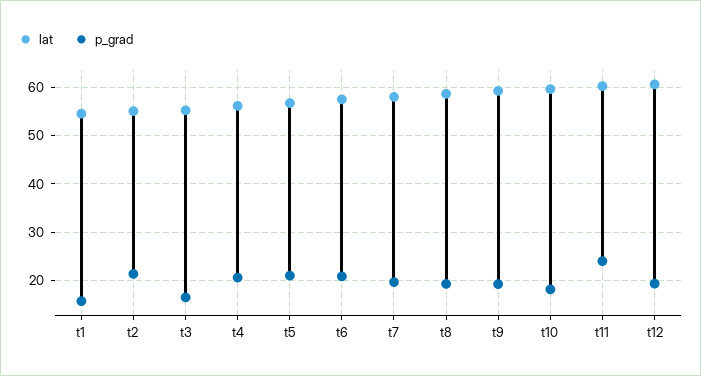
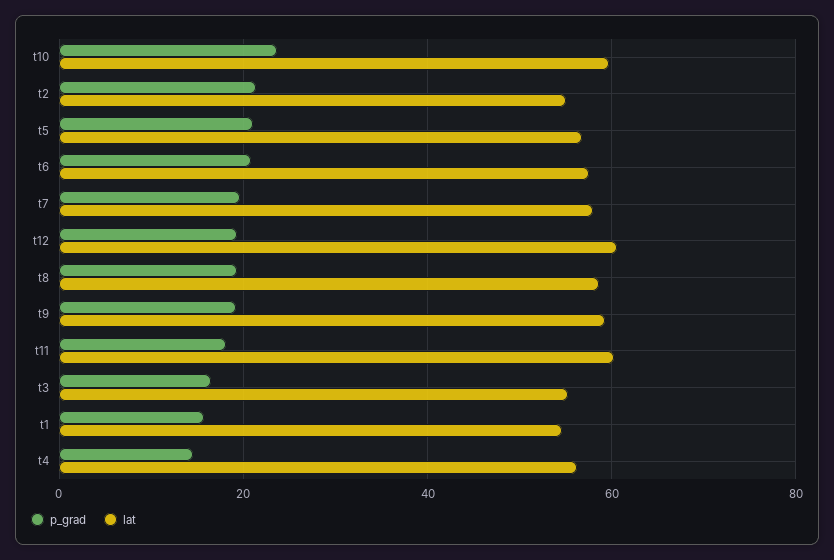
p_grad, t4: 20 -> 14
p_grad, t10: 18 -> 24
p_grad, t11: 24 -> 18

